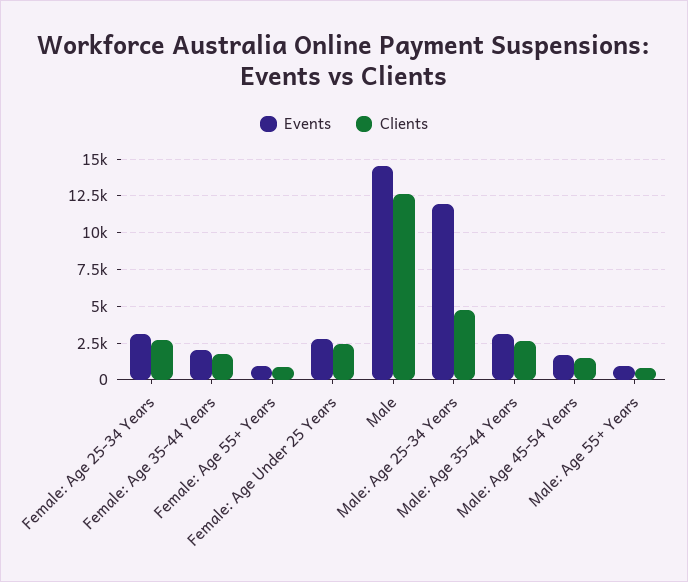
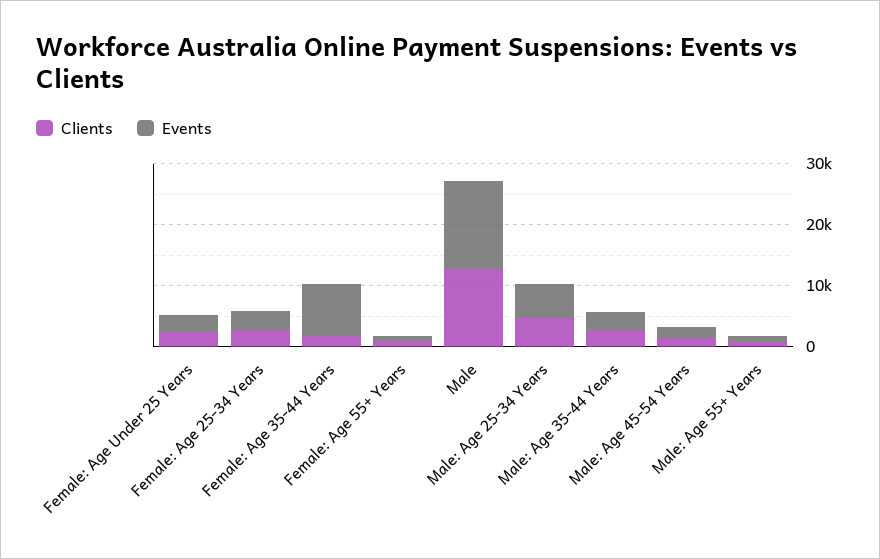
Events, Female: Age 35-44 Years: 2000 -> 8000
Events, Male: Age 25-34 Years: 12000 -> 6000

